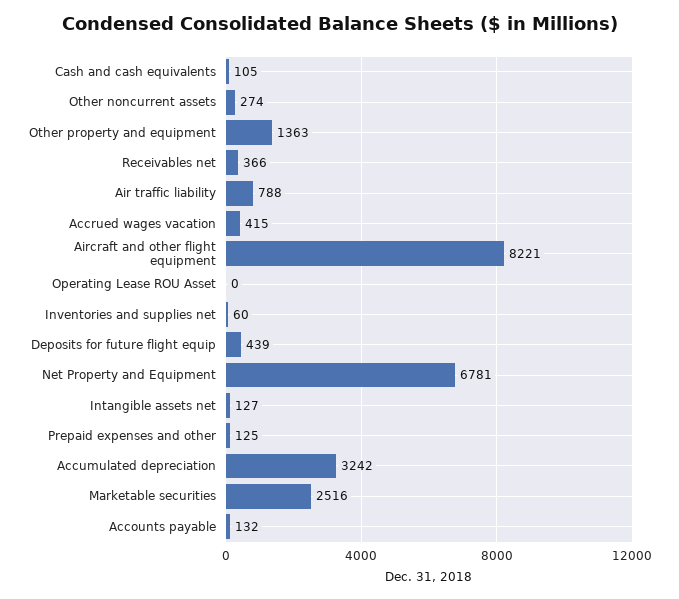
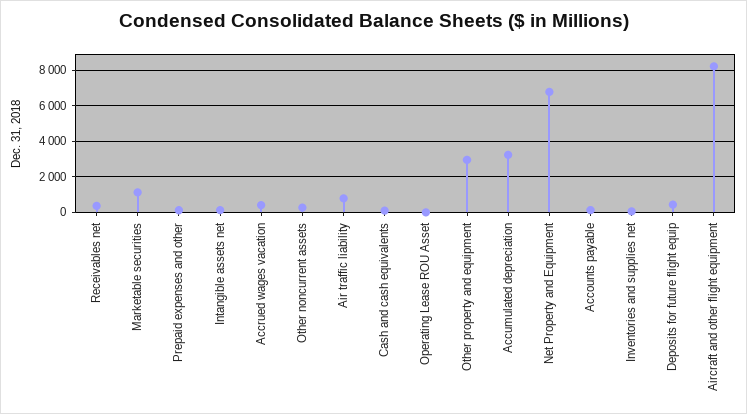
Other property and equipment: 1363 -> 3000
Marketable securities: 2516 -> 1000

